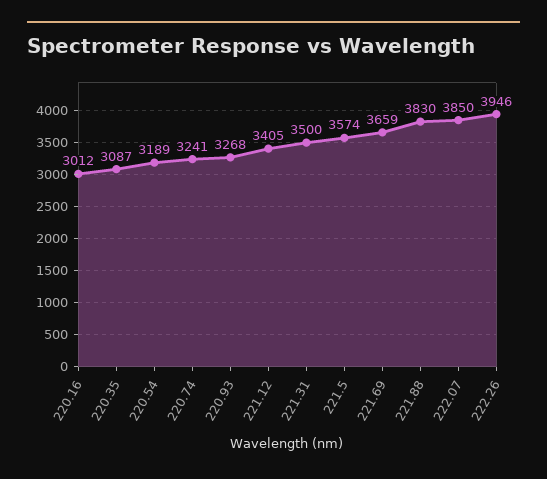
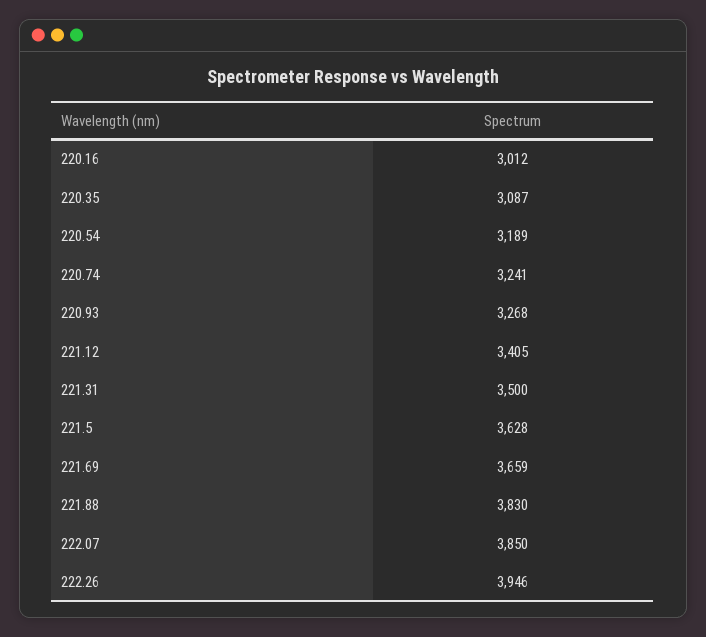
221.5: 3574 -> 3628

